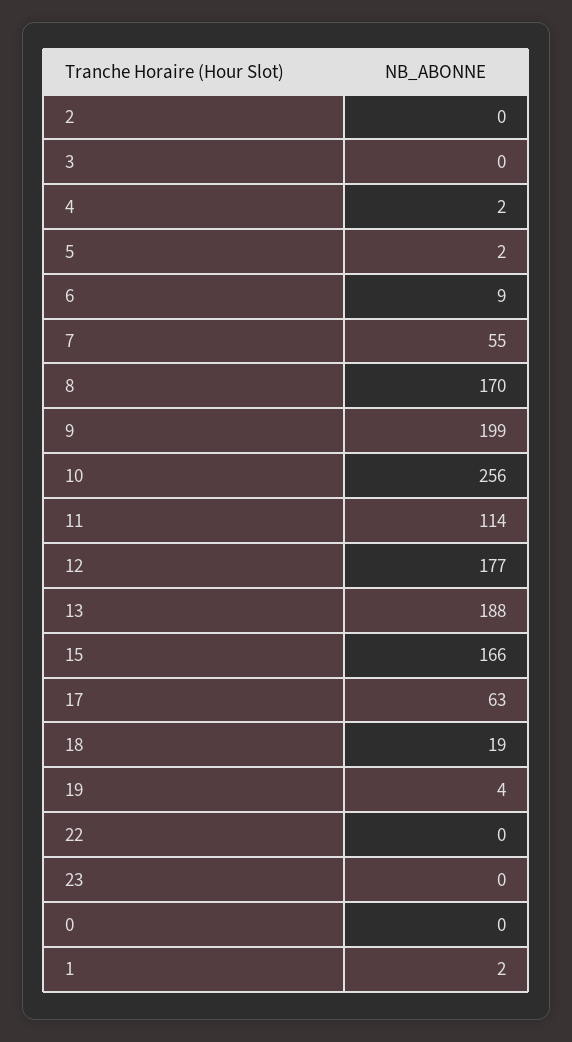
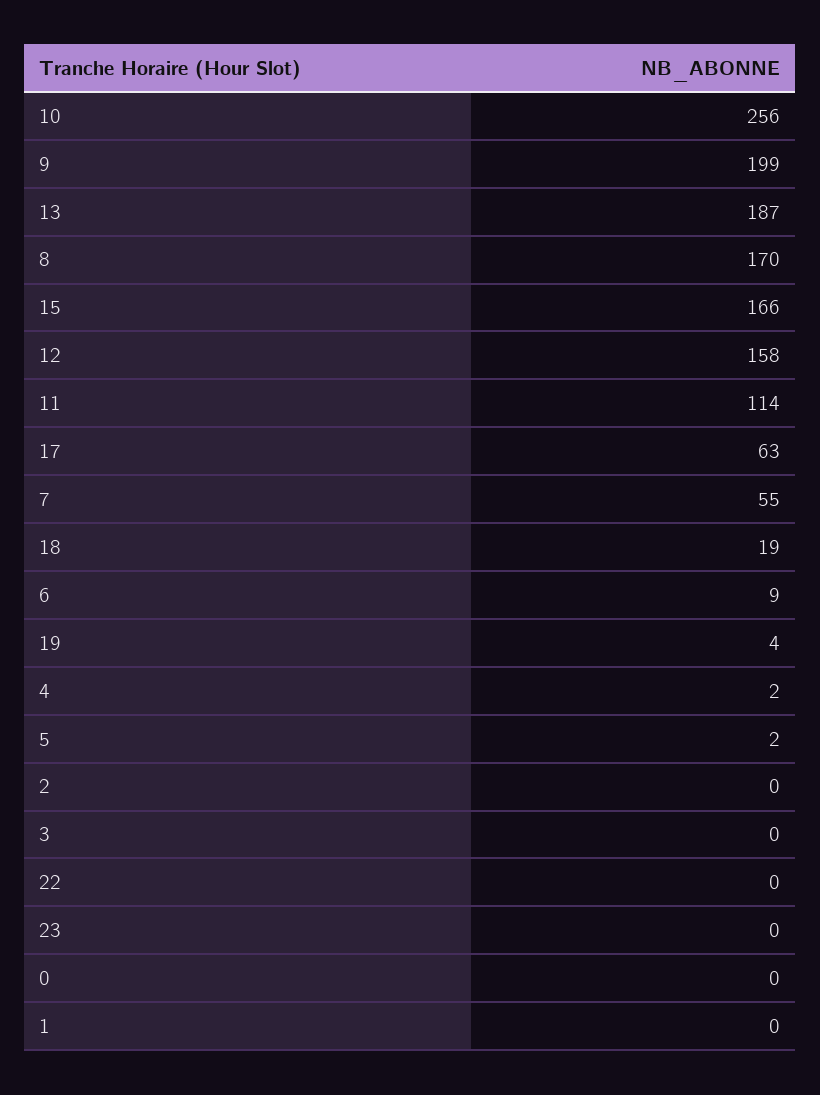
12: 177 -> 158
13: 188 -> 187
1: 2 -> 0

